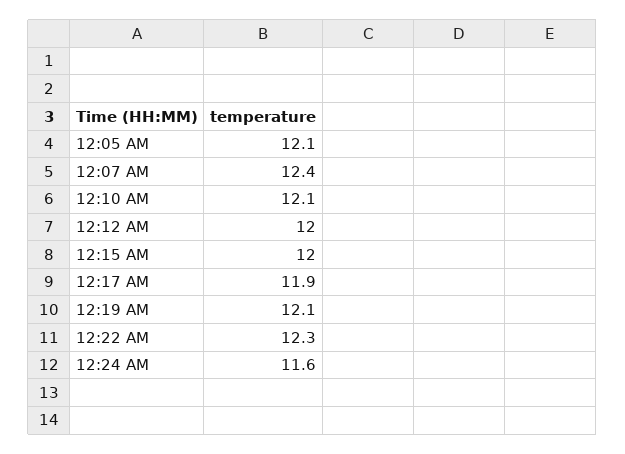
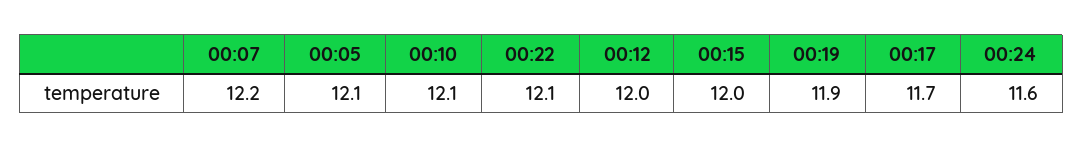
12:07 AM: 12.4 -> 12.2
12:17 AM: 11.9 -> 11.7
12:19 AM: 12.1 -> 11.9
12:22 AM: 12.3 -> 12.1

